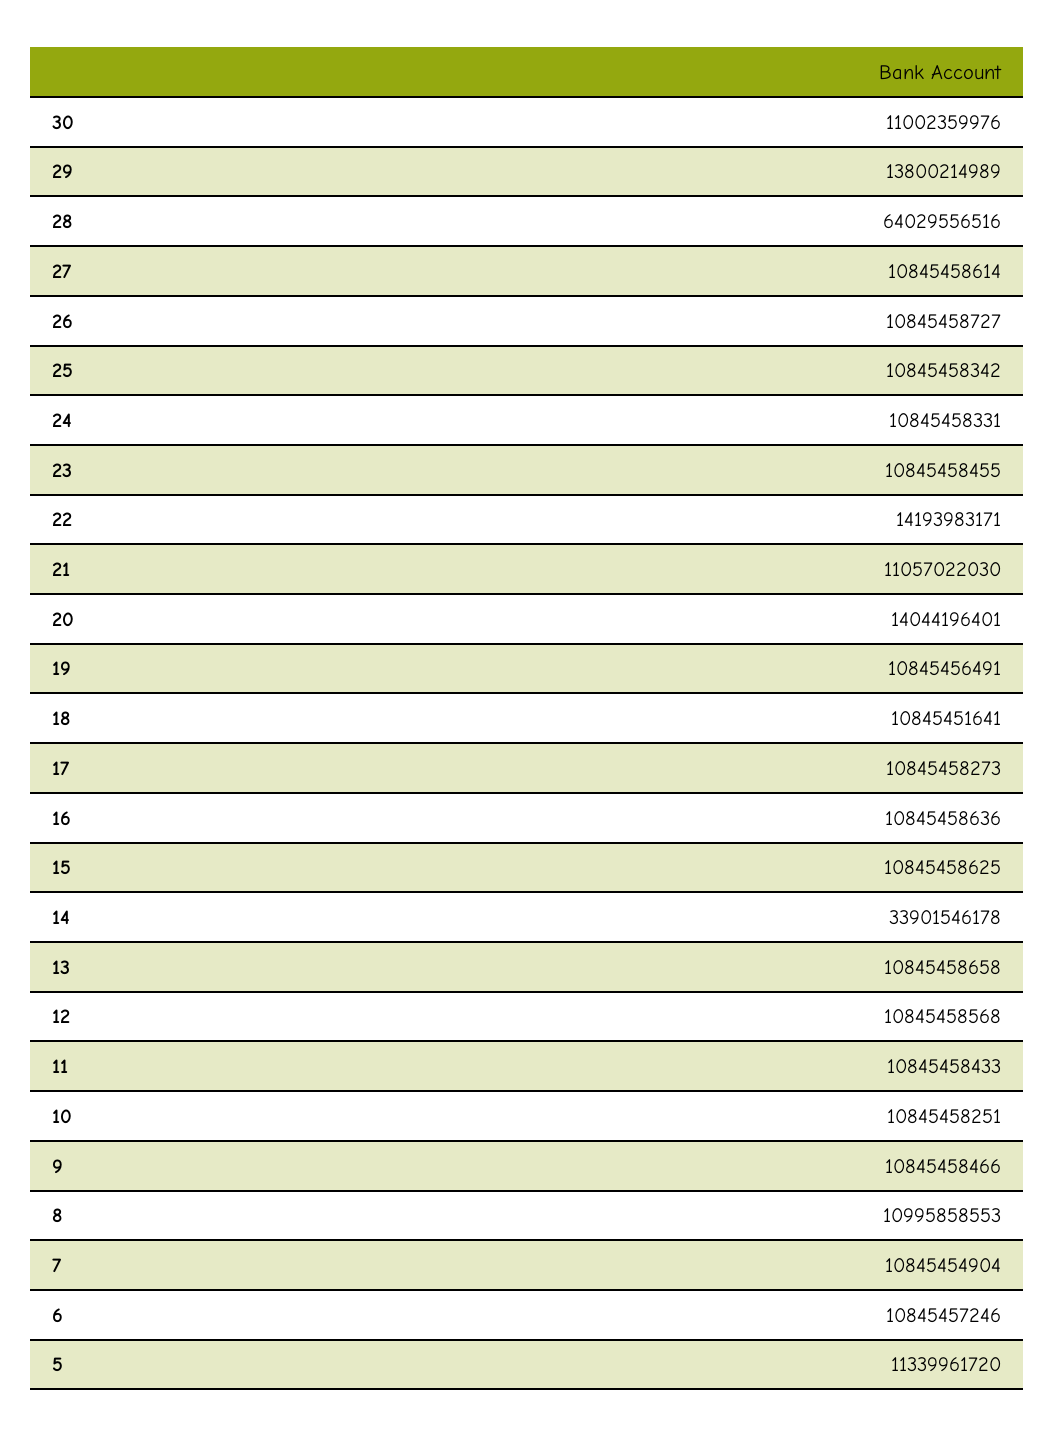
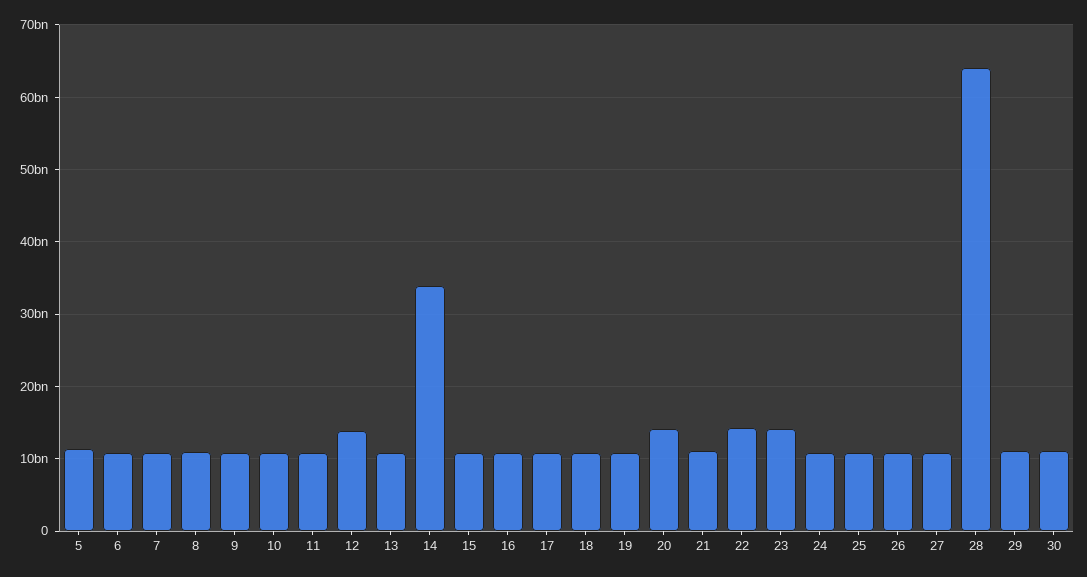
29: 13800214989 -> 11000000000
23: 10845458455 -> 14000000000
12: 10845458568 -> 14000000000

